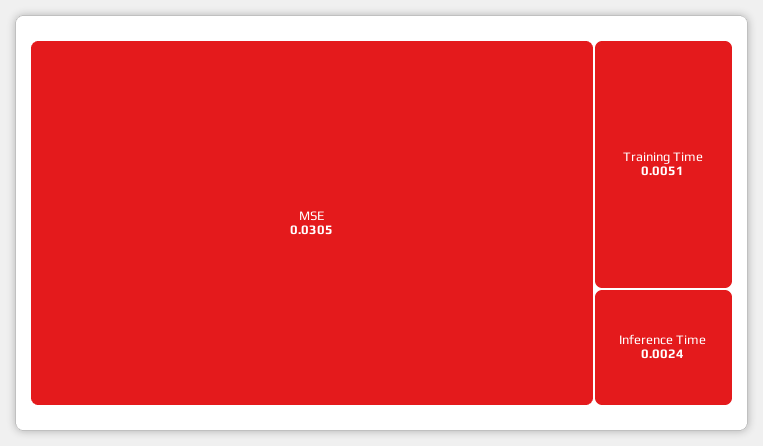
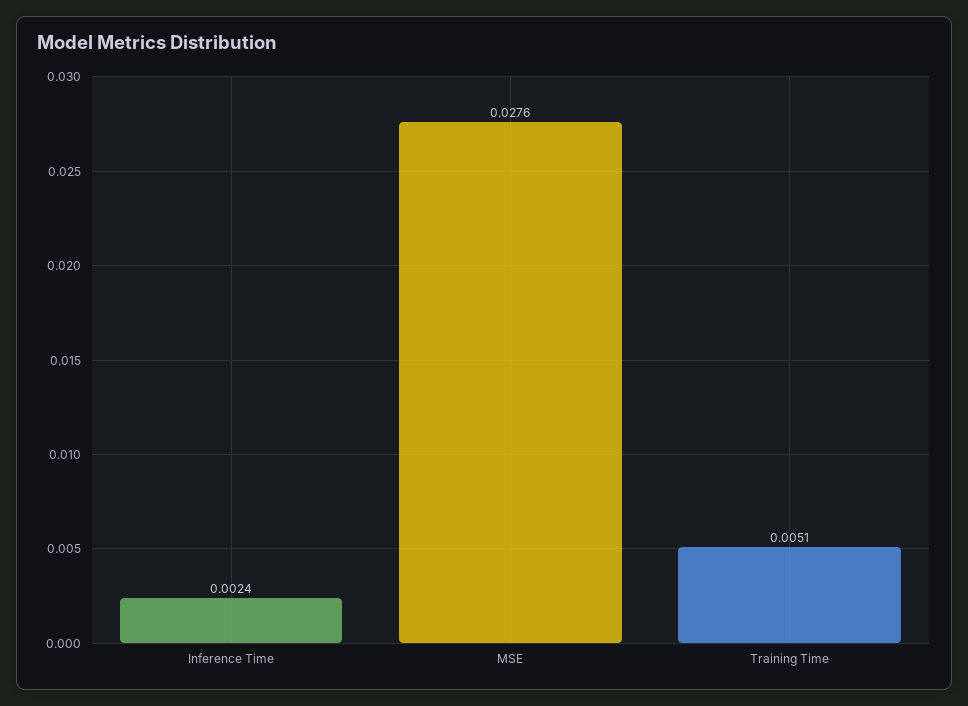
MSE: 0.0305 -> 0.0276

